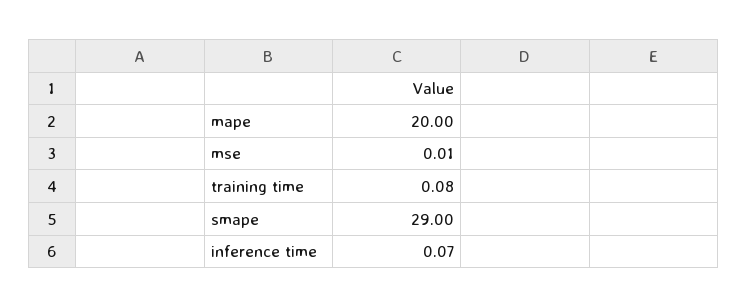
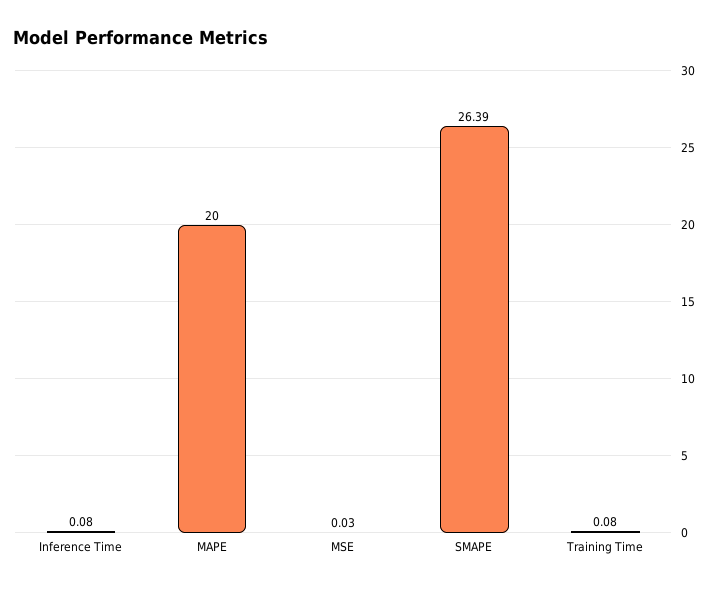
mse: 0.01 -> 0.03
smape: 29 -> 26.39
inference time: 0.07 -> 0.08

